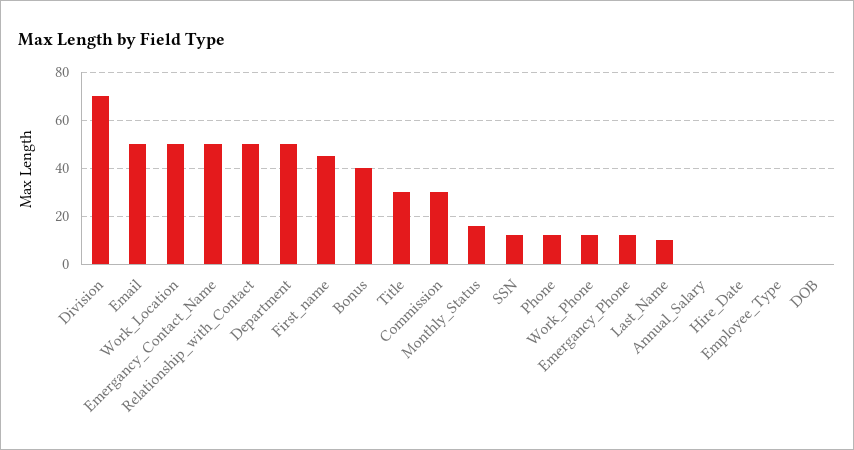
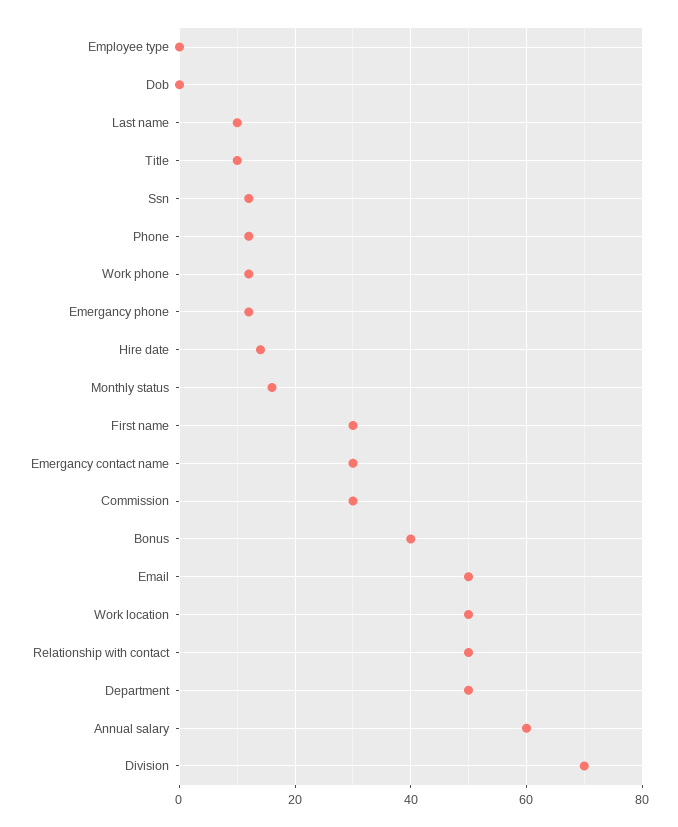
Emergancy_Contact_Name: 50 -> 30
First_name: 45 -> 30
Title: 30 -> 10
Annual_Salary: 0 -> 60
Hire_Date: 0 -> 15

